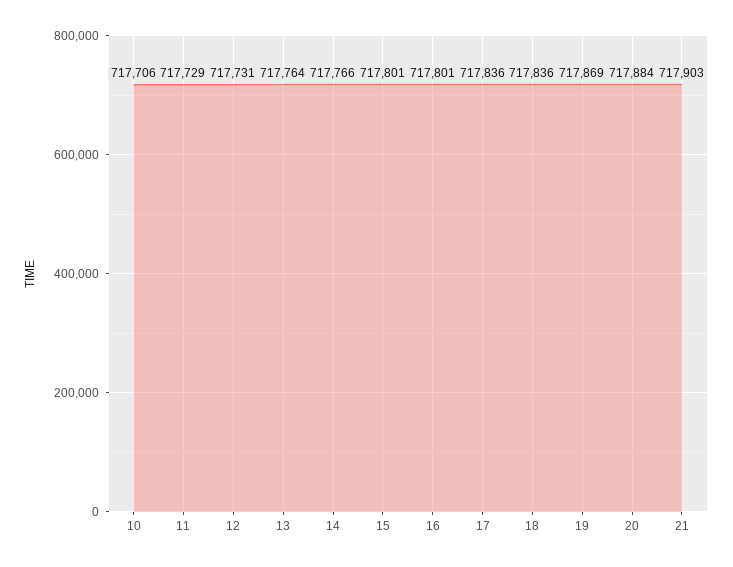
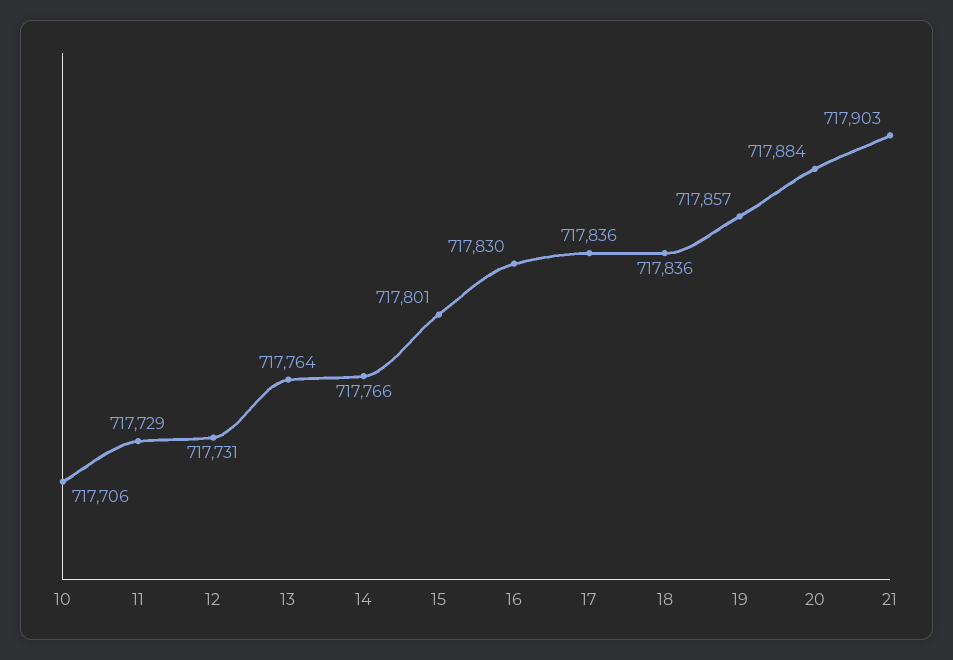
16: 717801 -> 717830
19: 717869 -> 717857

